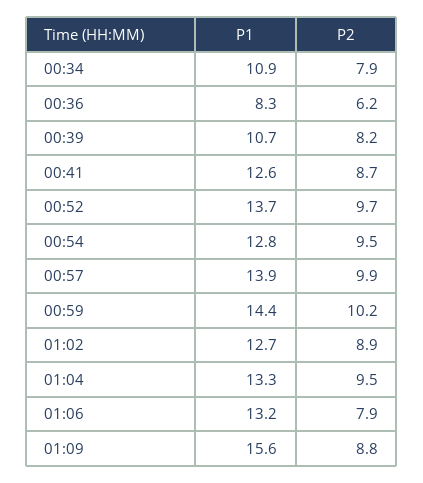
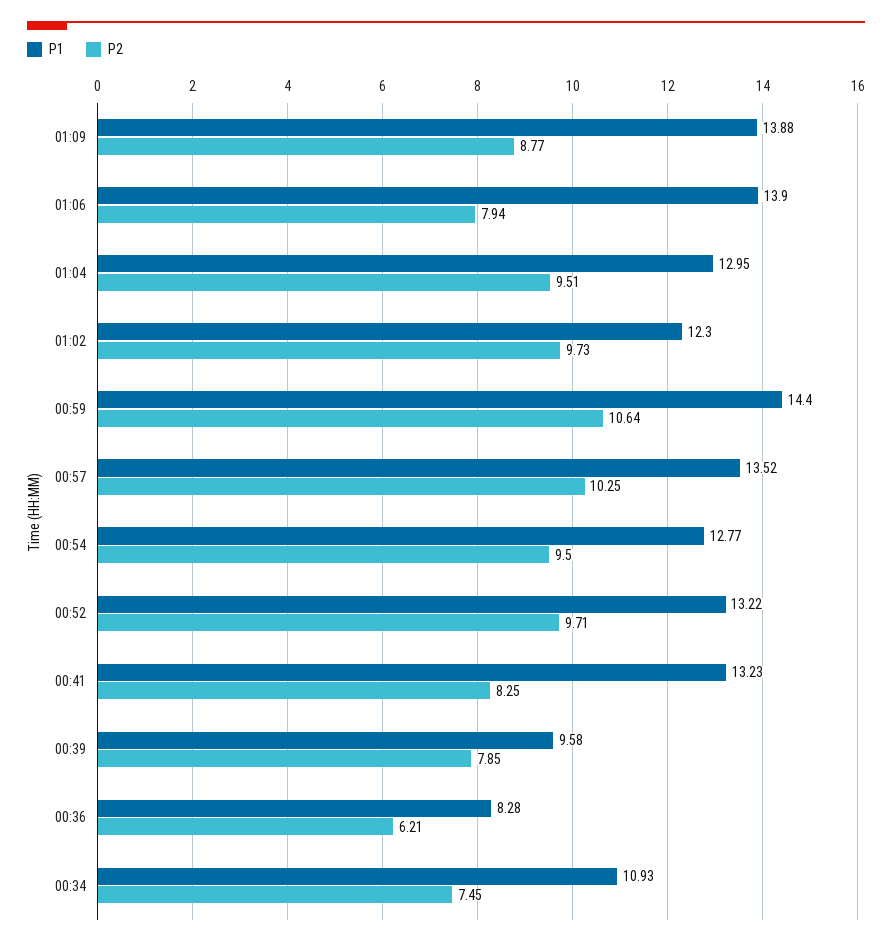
P2, 00:34: 7.9 -> 7.45
P1, 00:39: 10.7 -> 9.58
P2, 00:39: 8.2 -> 7.85
P1, 00:41: 12.6 -> 13.23
P2, 00:41: 8.7 -> 8.25
P1, 00:52: 13.7 -> 13.22
P1, 00:57: 13.9 -> 13.52
P2, 00:57: 9.9 -> 10.25
P2, 00:59: 10.2 -> 10.64
P1, 01:02: 12.7 -> 12.3
P2, 01:02: 8.9 -> 9.73
P1, 01:04: 13.3 -> 12.95
P1, 01:06: 13.2 -> 13.9
P1, 01:09: 15.6 -> 13.88

